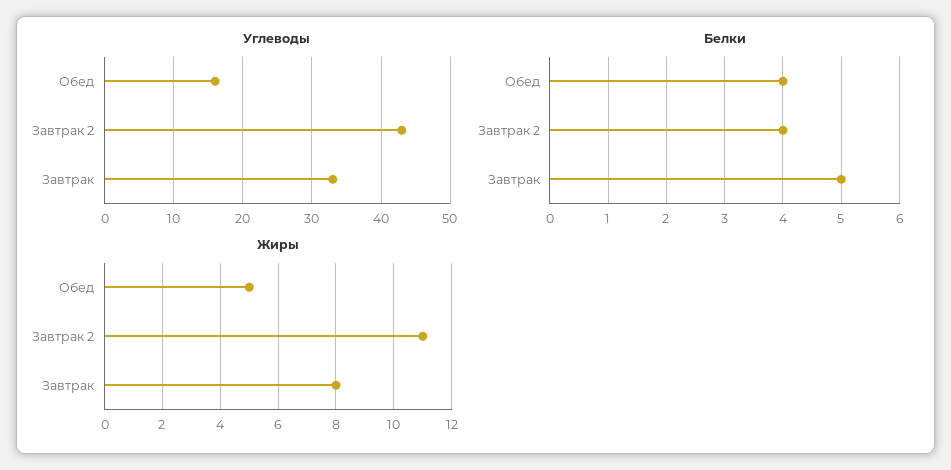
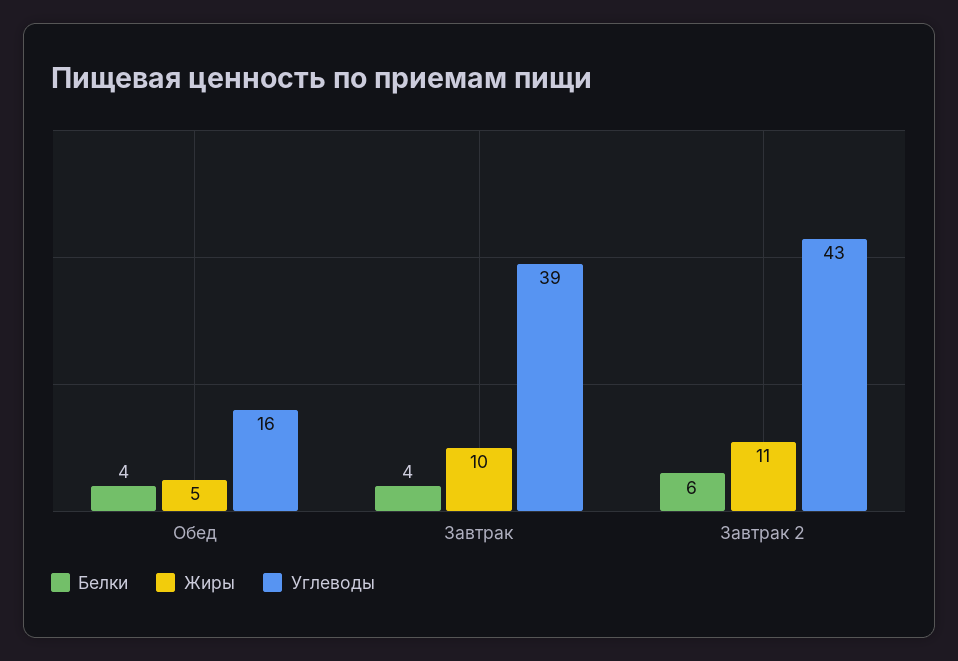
Углеводы, Завтрак: 33 -> 39
Белки, Завтрак 2: 4 -> 6
Белки, Завтрак: 5 -> 4
Жиры, Завтрак: 8 -> 10

